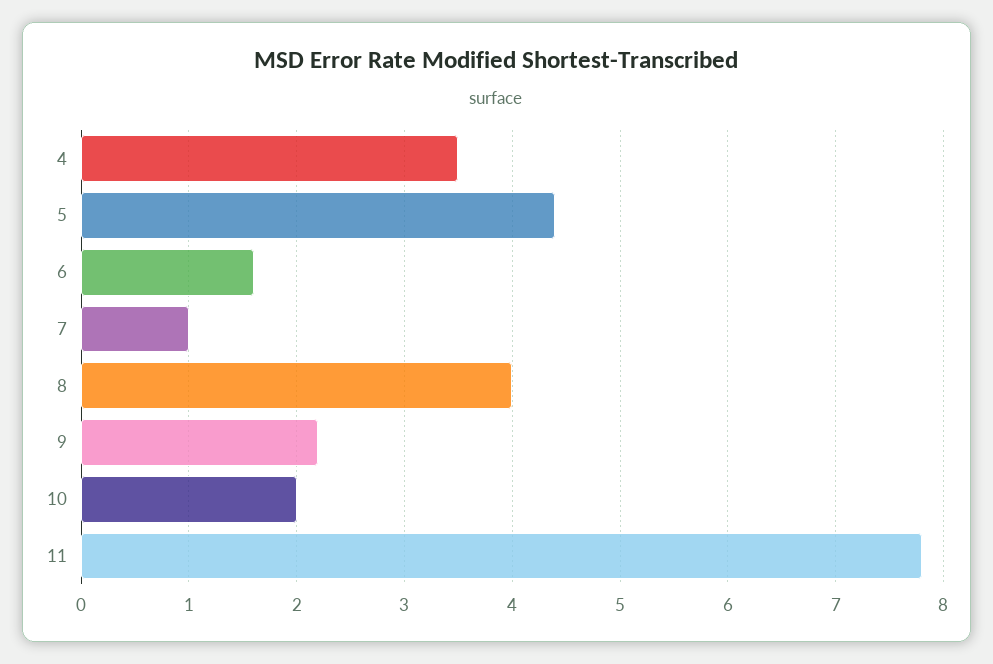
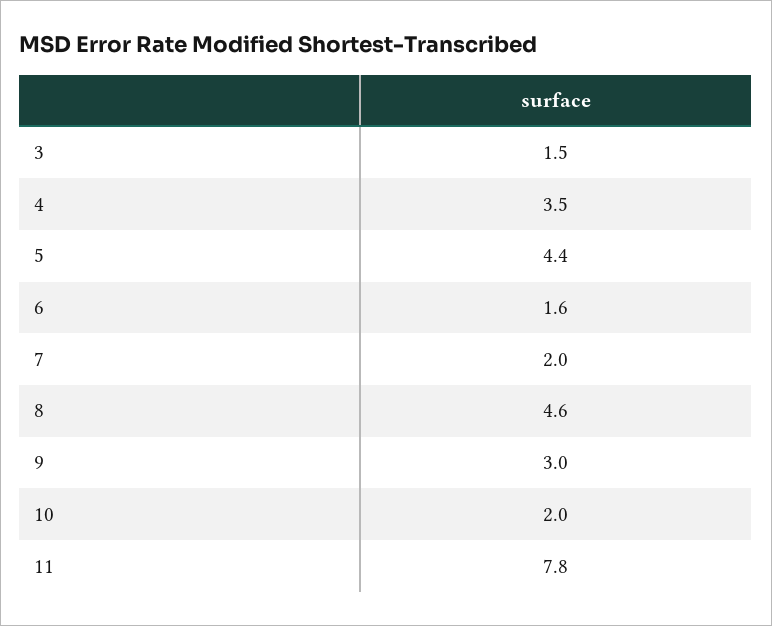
7: 1 -> 2
8: 4 -> 4.6
9: 2.2 -> 3
3: none -> 1.5

